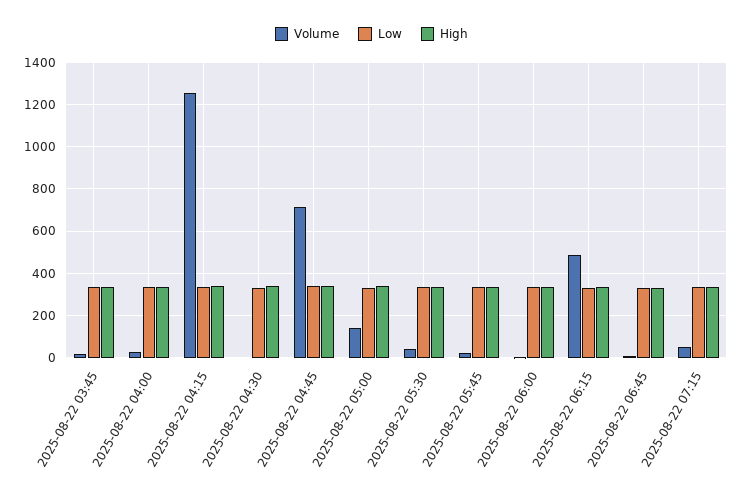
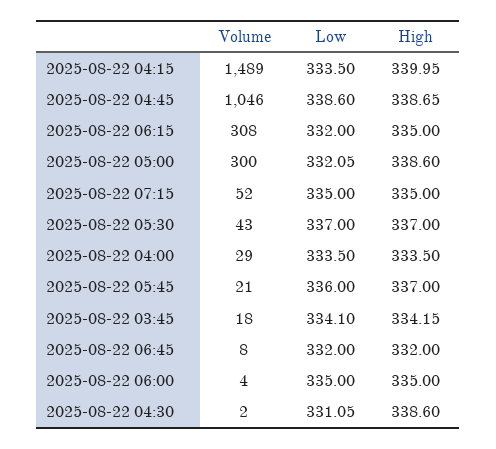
Volume, 2025-08-22 04:15: 1250 -> 1489
Volume, 2025-08-22 04:45: 700 -> 1046
Volume, 2025-08-22 05:00: 150 -> 300
Volume, 2025-08-22 06:15: 500 -> 308

